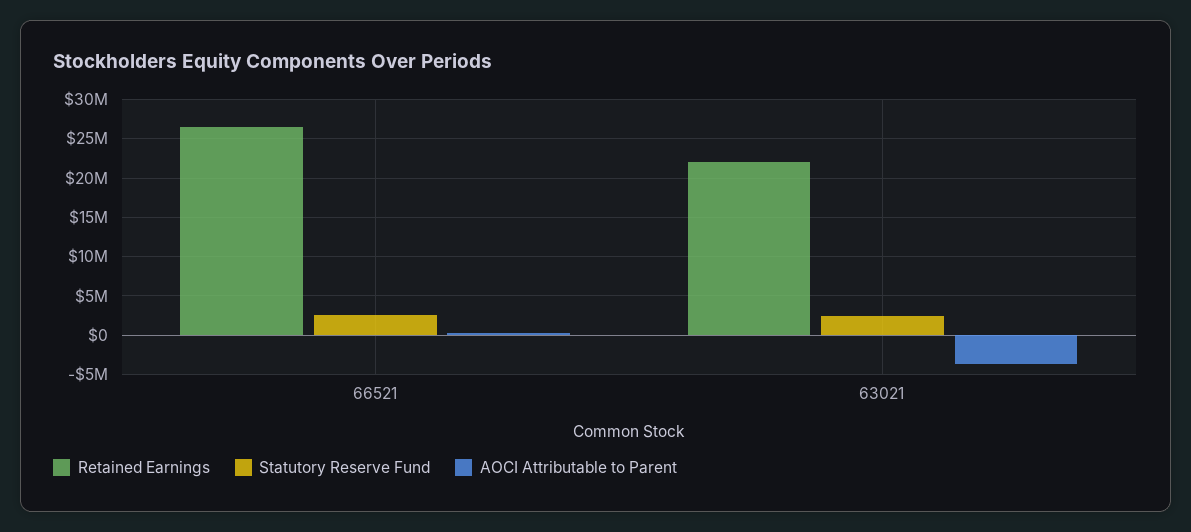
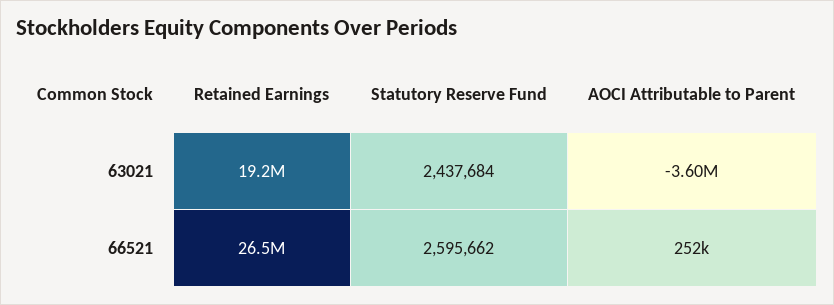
Retained Earnings, 63021: 22000000 -> 19200000

